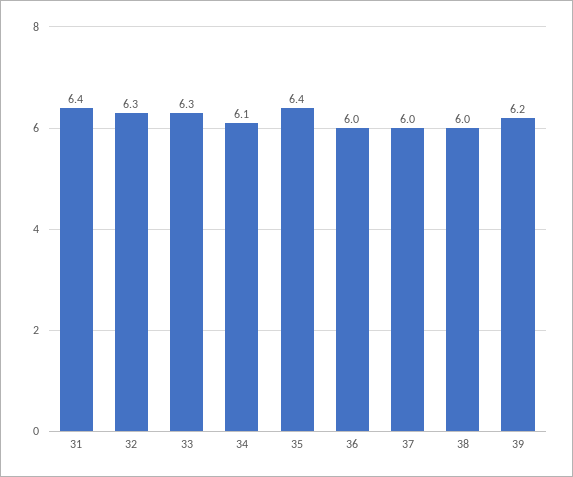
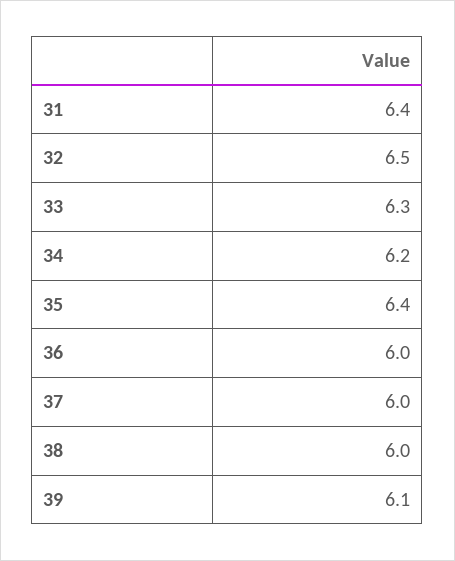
32: 6.3 -> 6.5
34: 6.1 -> 6.2
39: 6.2 -> 6.1

